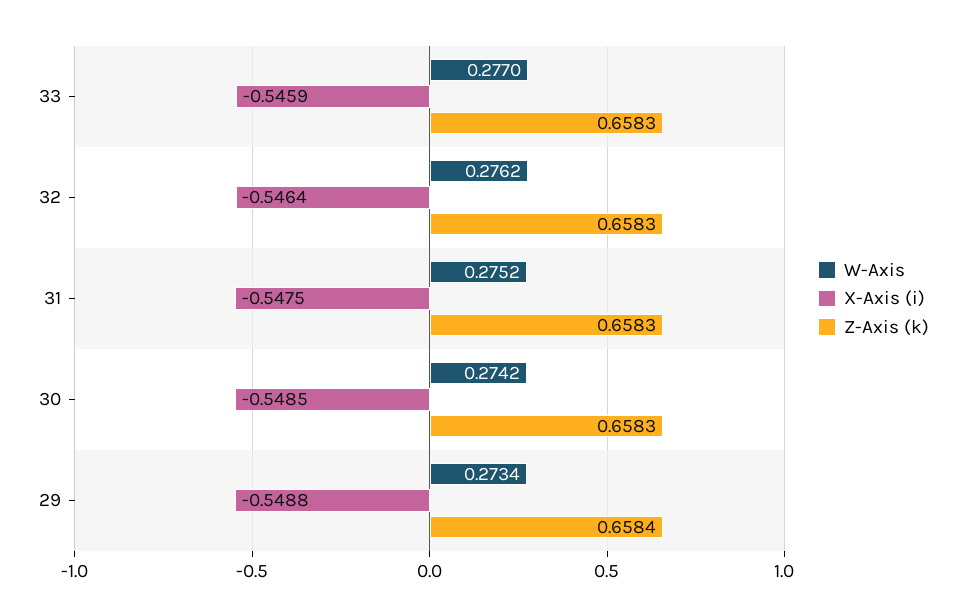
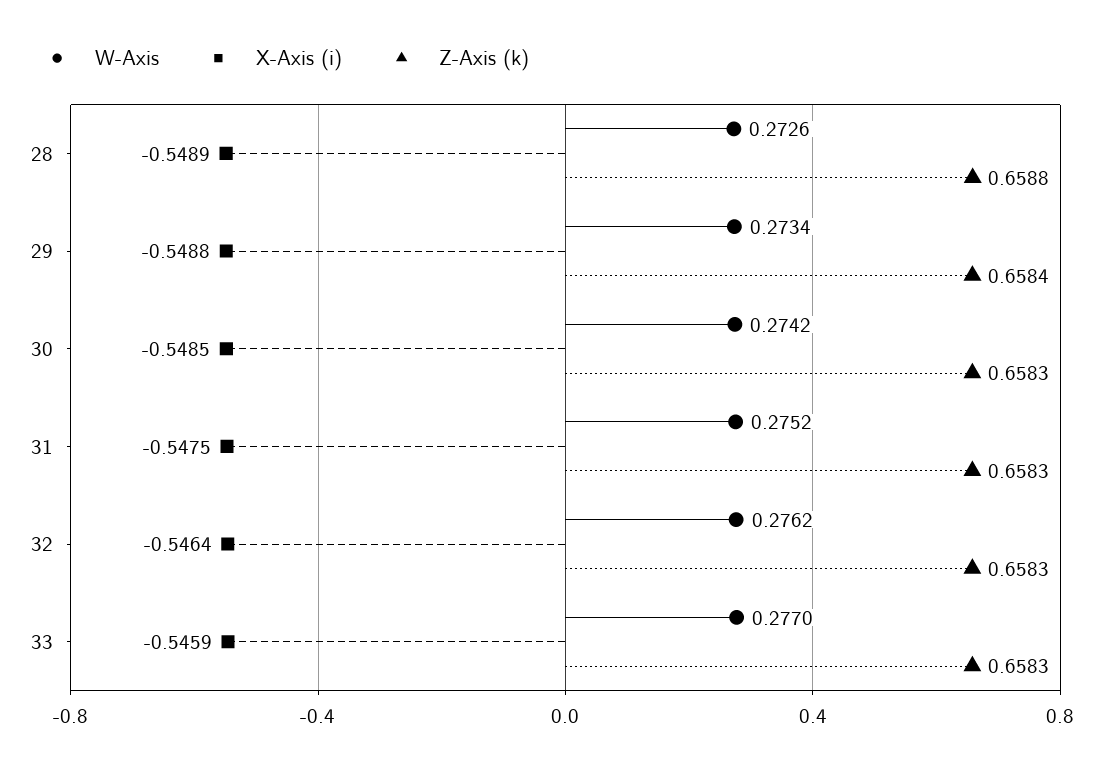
W-Axis, 28: none -> 0.2726
X-Axis (i), 28: none -> -0.5489
Z-Axis (k), 28: none -> 0.6588

